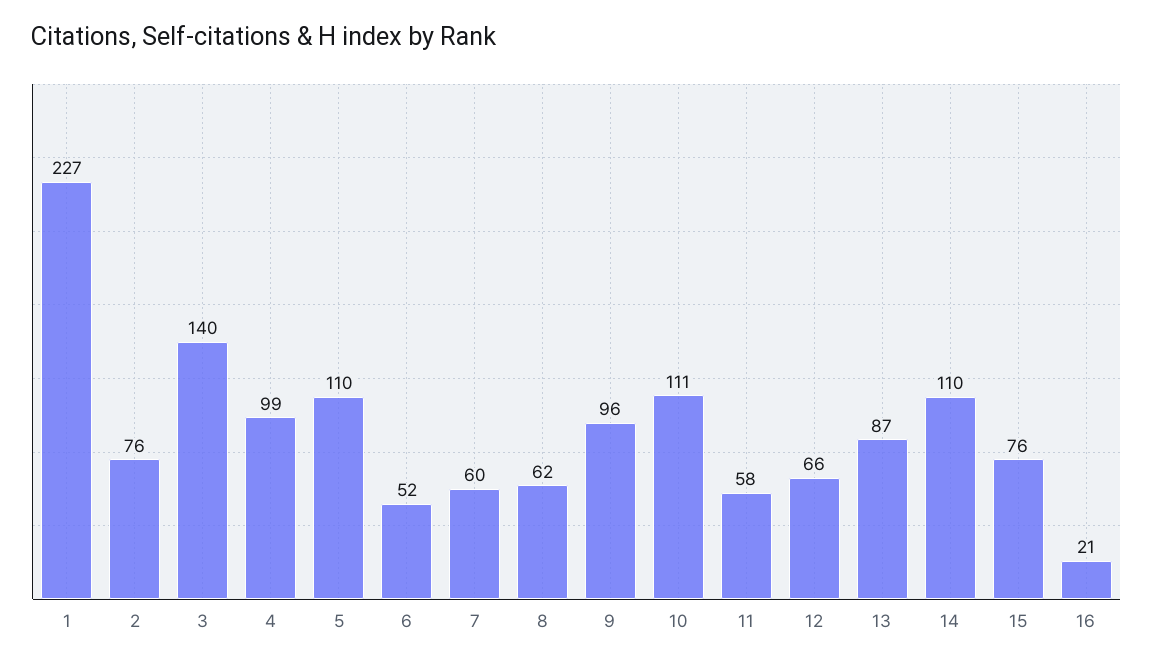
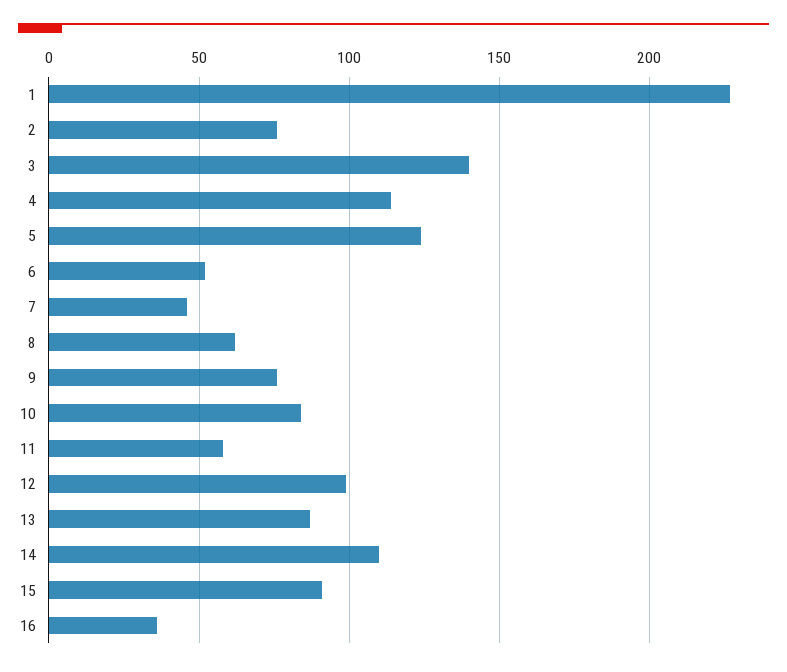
4: 99 -> 115
5: 110 -> 125
7: 60 -> 45
9: 96 -> 75
10: 111 -> 85
12: 66 -> 100
15: 76 -> 90
16: 21 -> 35

